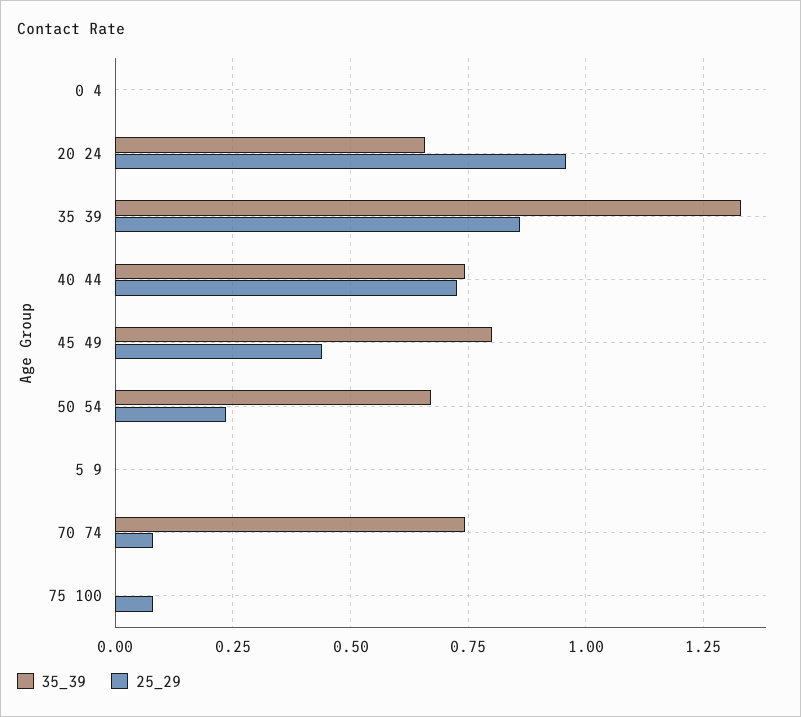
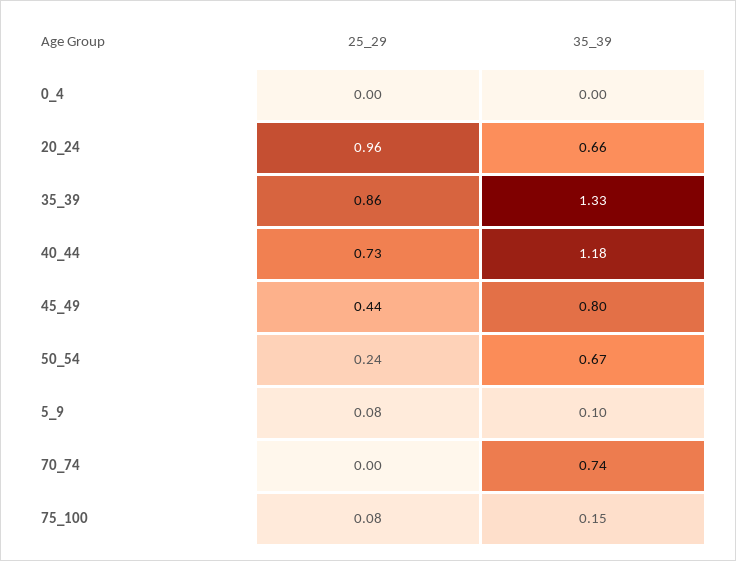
35_39, 40 44: 0.75 -> 1.18
35_39, 5 9: 0 -> 0.1
25_29, 5 9: 0 -> 0.08
25_29, 70 74: 0.075 -> 0
35_39, 75 100: 0 -> 0.15

